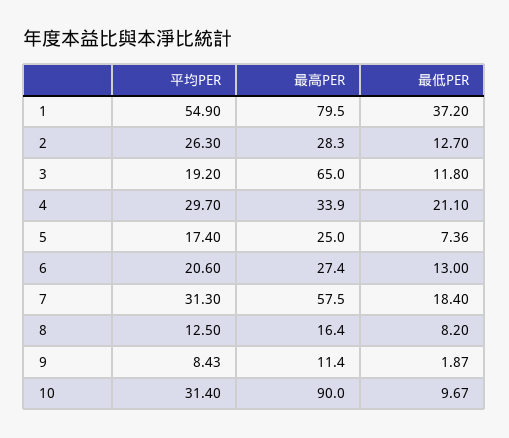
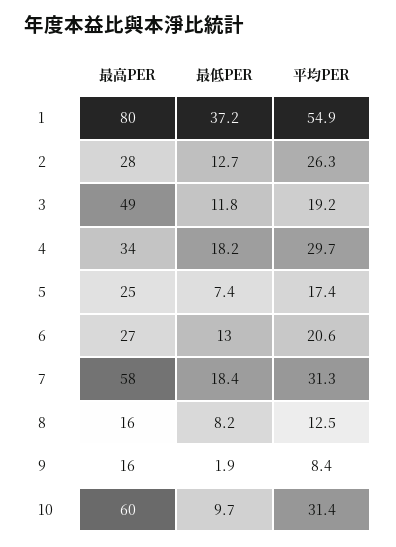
最高PER, 3: 65 -> 49
最低PER, 4: 21.1 -> 18.2
最高PER, 9: 11.4 -> 16
最高PER, 10: 90 -> 60

